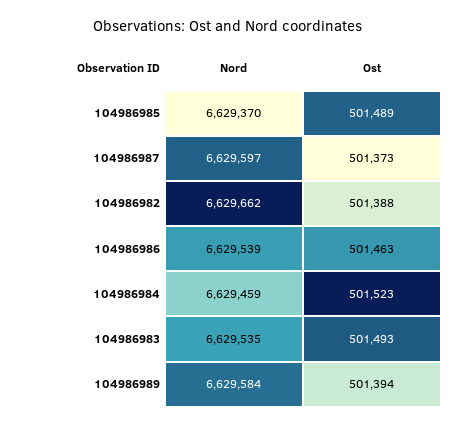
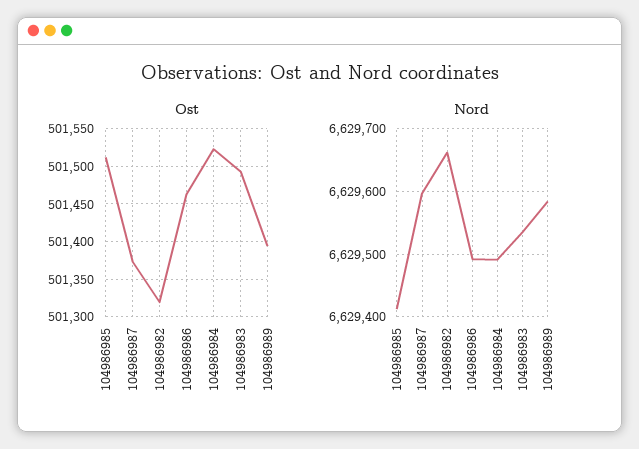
Nord, 104986985: 6629370 -> 6629410
Ost, 104986985: 501489 -> 501510
Ost, 104986982: 501388 -> 501320
Nord, 104986986: 6629539 -> 6629490
Nord, 104986984: 6629459 -> 6629490

